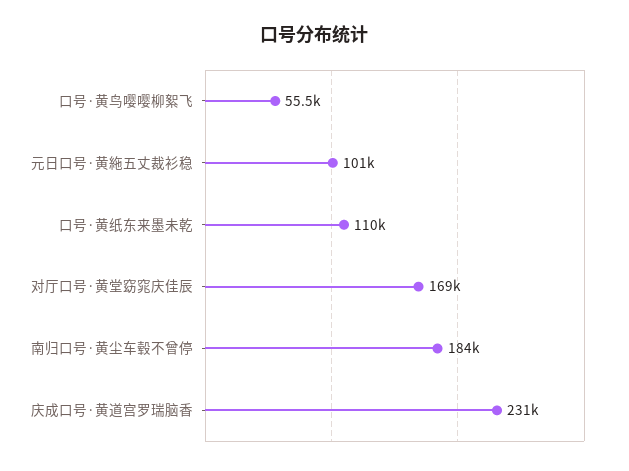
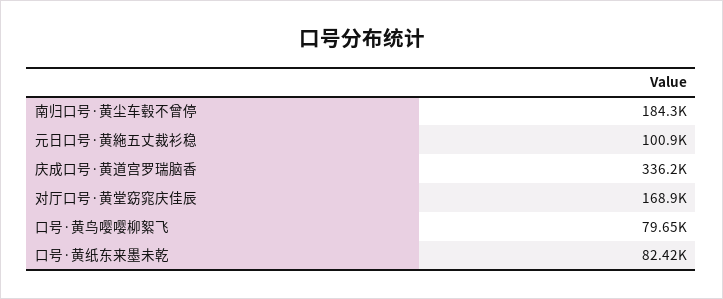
口号·黄鸟嘤嘤柳絮飞: 55500 -> 79650
口号·黄纸东来墨未乾: 110000 -> 82420
庆成口号·黄道宫罗瑞脑香: 231000 -> 336200

